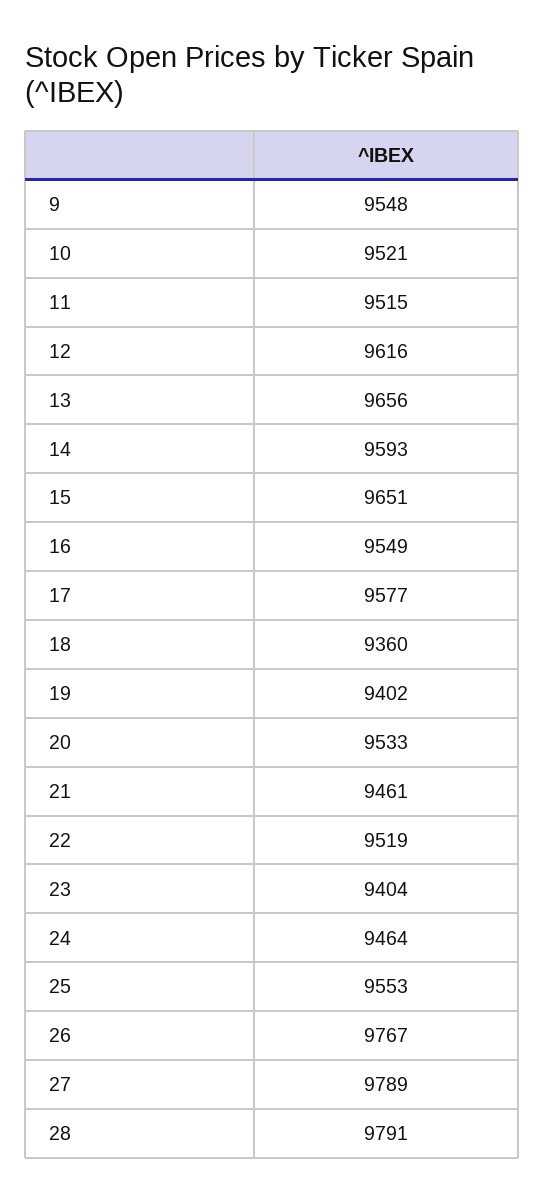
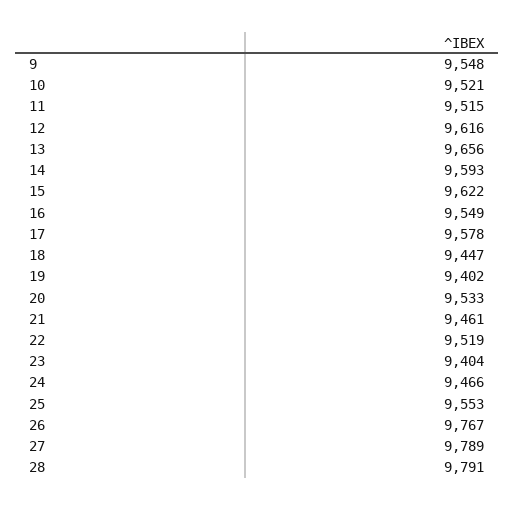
15: 9651 -> 9622
17: 9577 -> 9578
18: 9360 -> 9447
24: 9464 -> 9466

